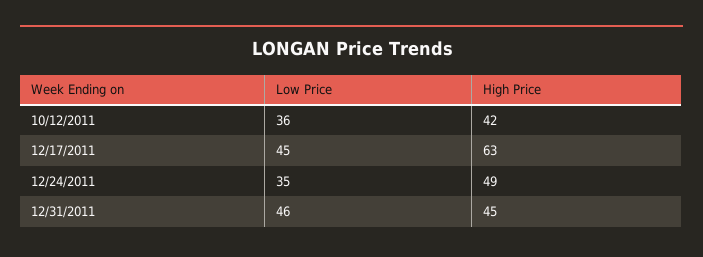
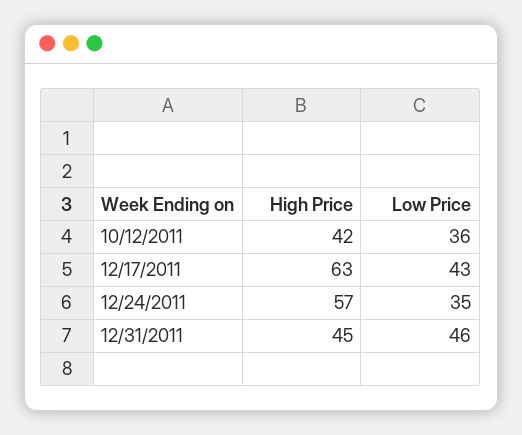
Low Price, 12/17/2011: 45 -> 43
High Price, 12/24/2011: 49 -> 57

